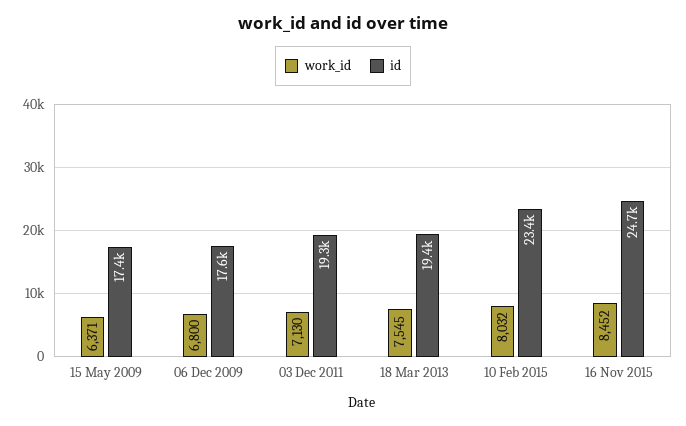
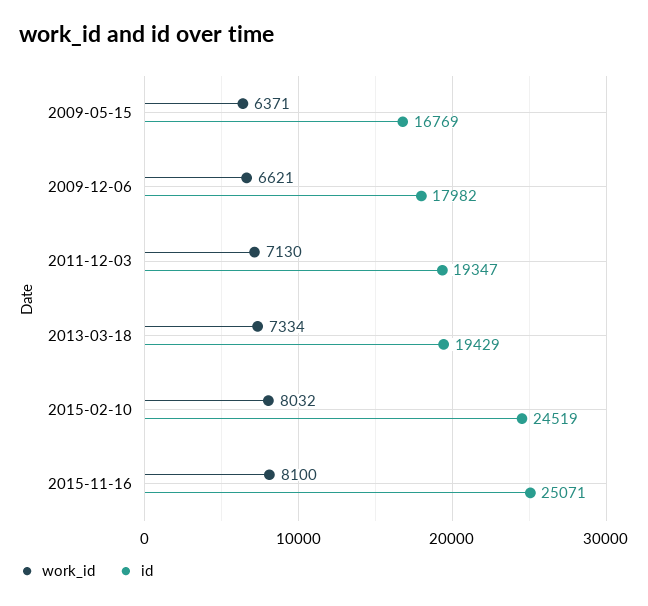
id, 15 May 2009: 17400 -> 16769
work_id, 06 Dec 2009: 6800 -> 6621
id, 06 Dec 2009: 17600 -> 17982
work_id, 18 Mar 2013: 7545 -> 7334
id, 10 Feb 2015: 23400 -> 24519
work_id, 16 Nov 2015: 8452 -> 8100
id, 16 Nov 2015: 24700 -> 25071

